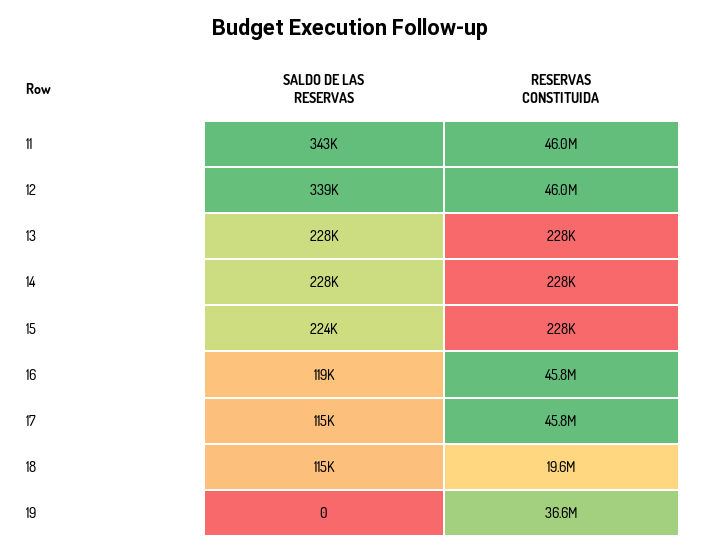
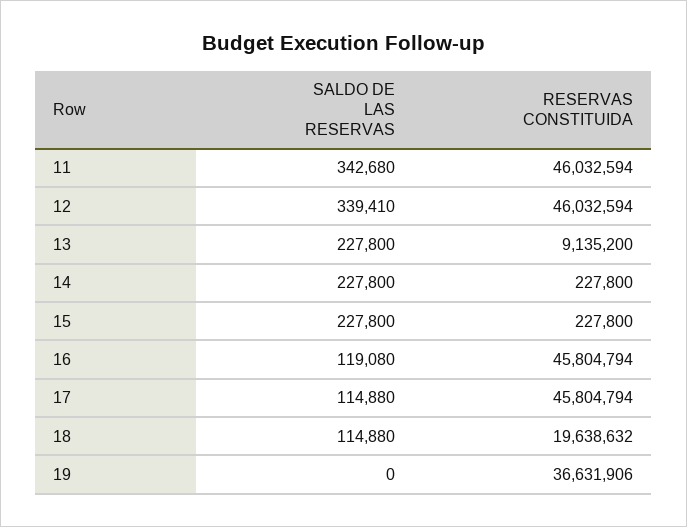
RESERVAS CONSTITUIDA, 13: 228000 -> 9135200
SALDO DE LAS RESERVAS, 15: 224000 -> 227800

